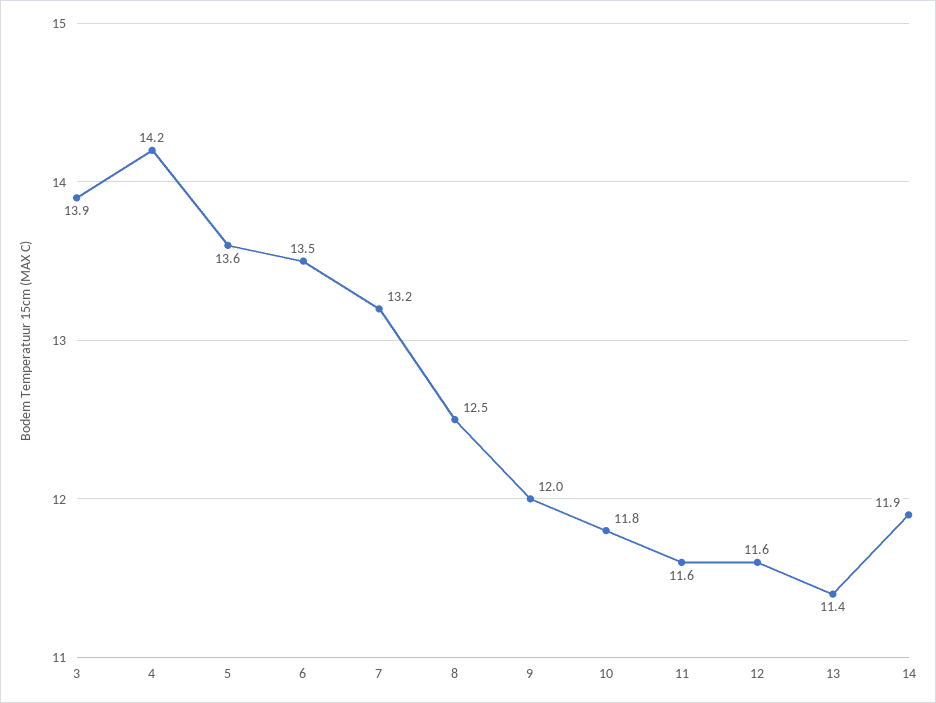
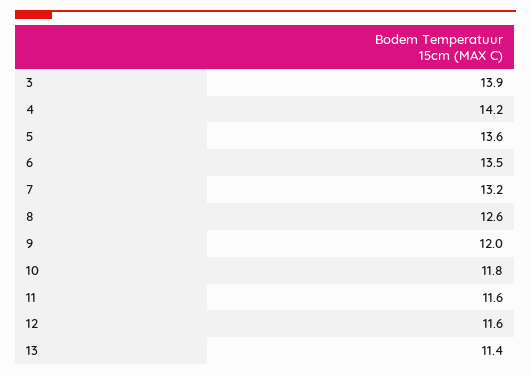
8: 12.5 -> 12.6
14: 11.9 -> none

